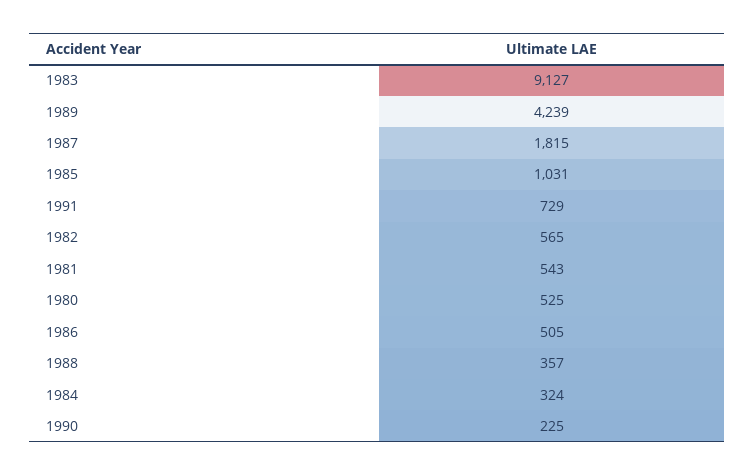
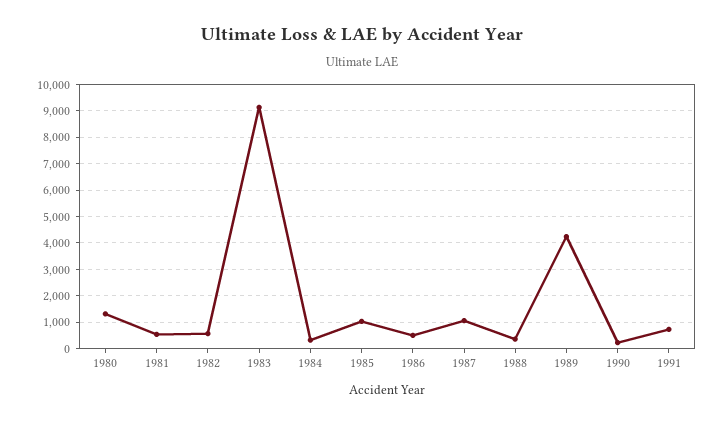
1987: 1815 -> 1000
1980: 525 -> 1250

